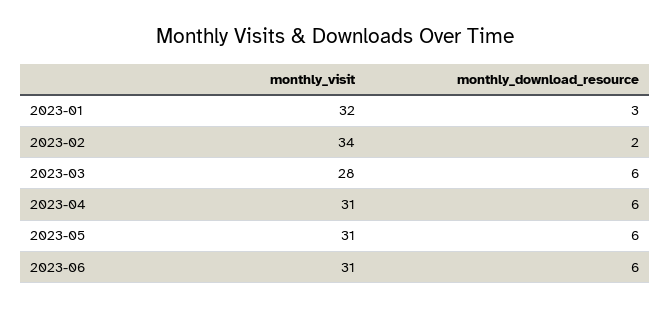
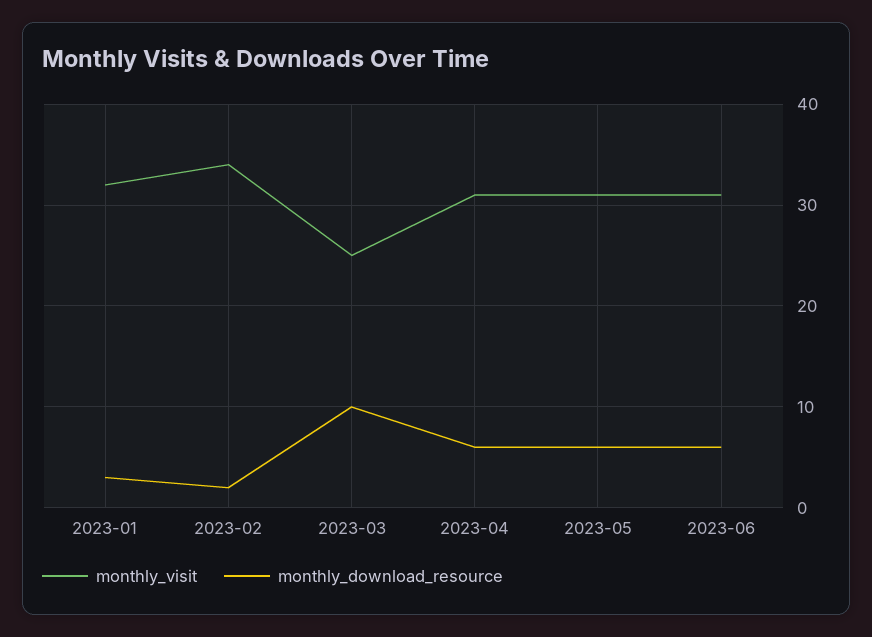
monthly_visit, 2023-03: 28 -> 25
monthly_download_resource, 2023-03: 6 -> 10

